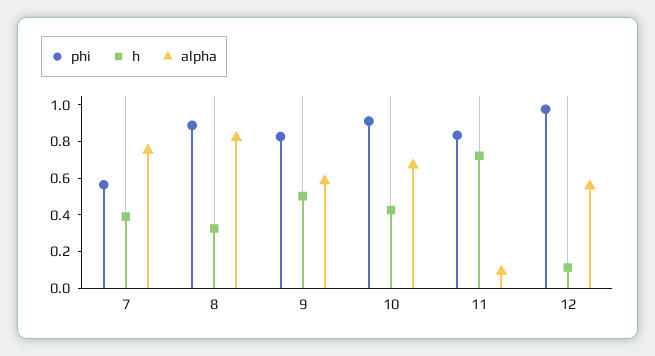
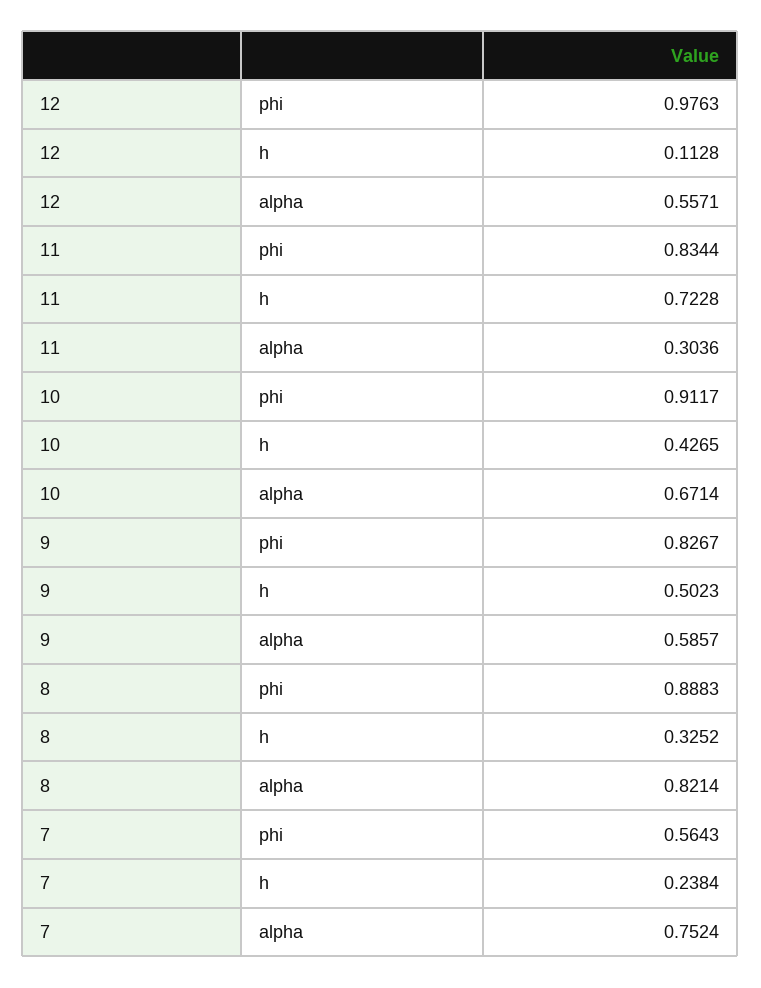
h, 7: 0.4 -> 0.2384
alpha, 11: 0.1 -> 0.3036

